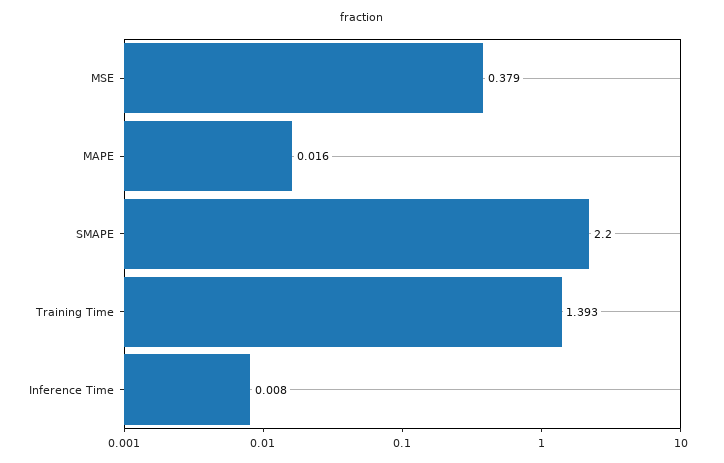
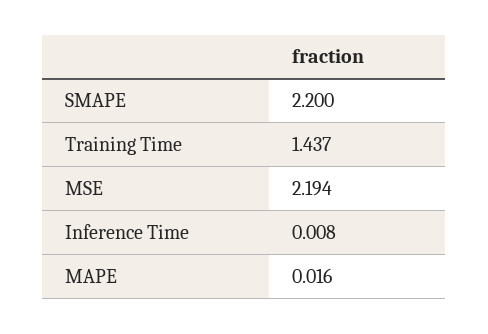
MSE: 0.379 -> 2.194
Training Time: 1.393 -> 1.437

